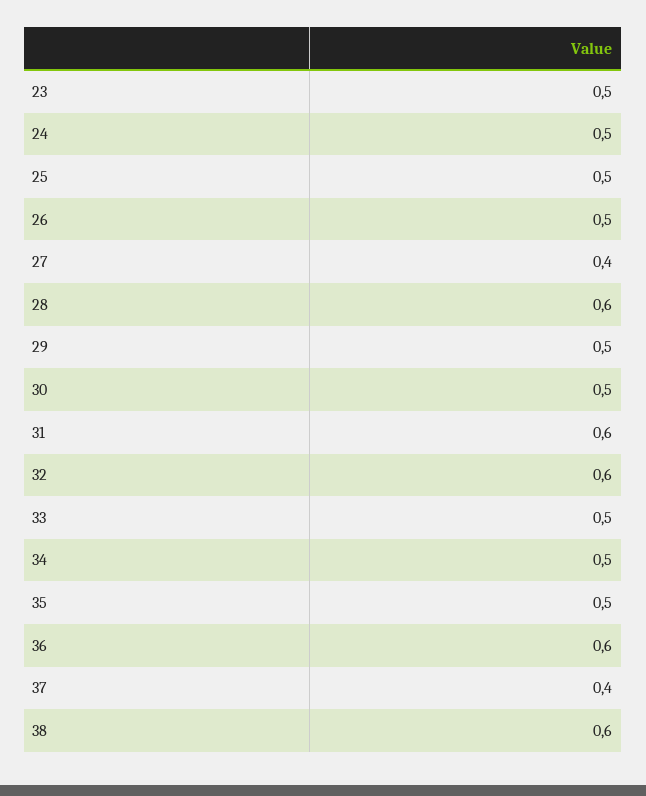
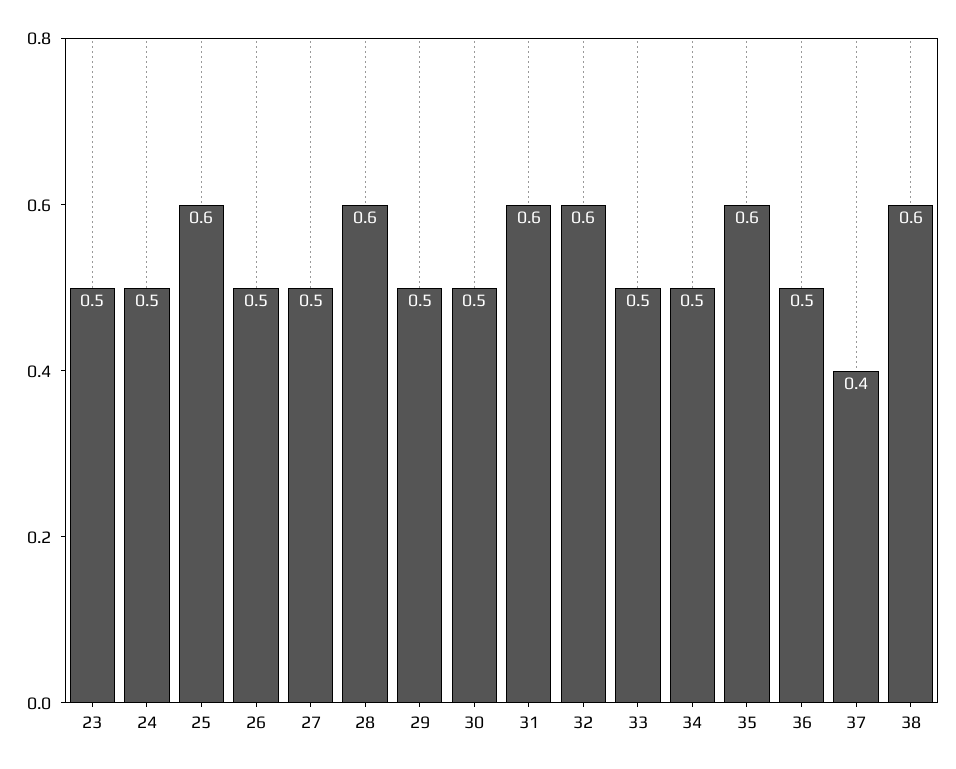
25: 0.5 -> 0.6
27: 0.4 -> 0.5
35: 0.5 -> 0.6
36: 0.6 -> 0.5

